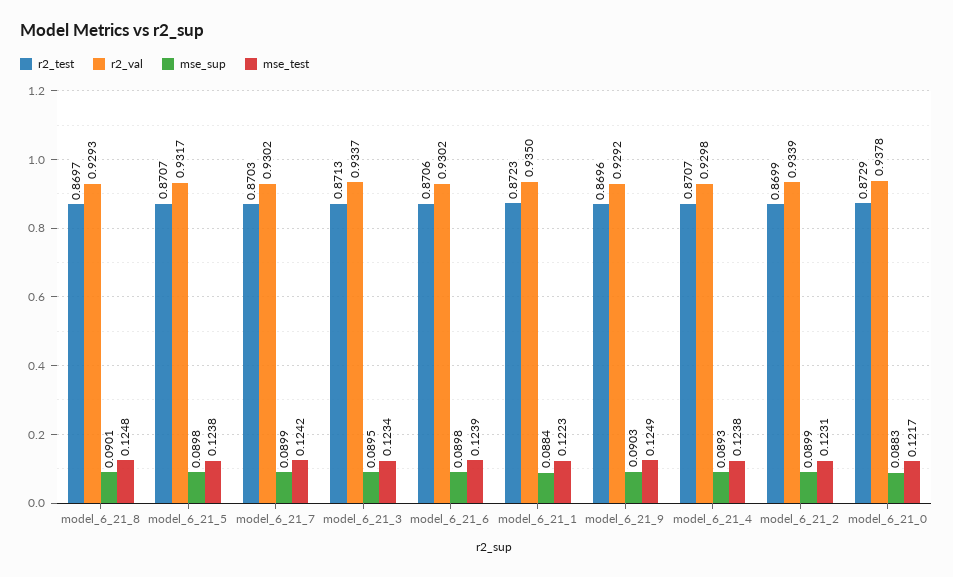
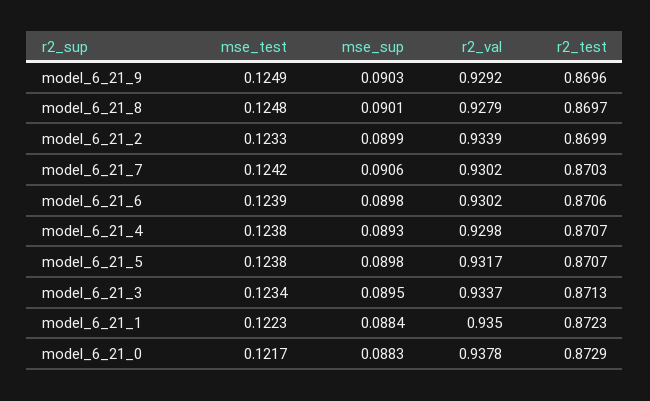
r2_val, model_6_21_8: 0.9293 -> 0.9279
mse_sup, model_6_21_7: 0.0899 -> 0.0906
mse_test, model_6_21_2: 0.1231 -> 0.1233

